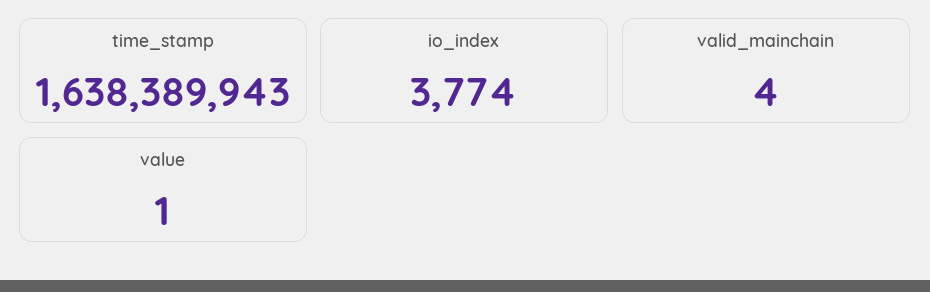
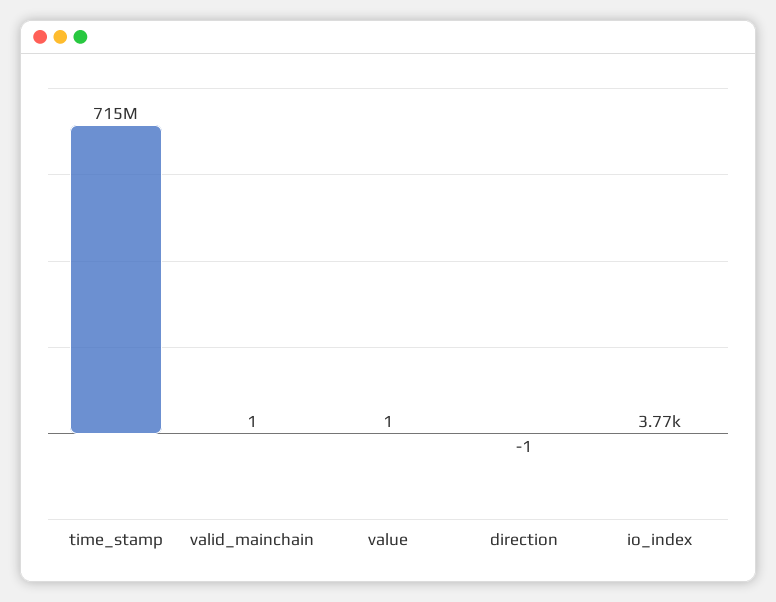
time_stamp: 1638389943 -> 715000000
valid_mainchain: 4 -> 1
direction: none -> -1

